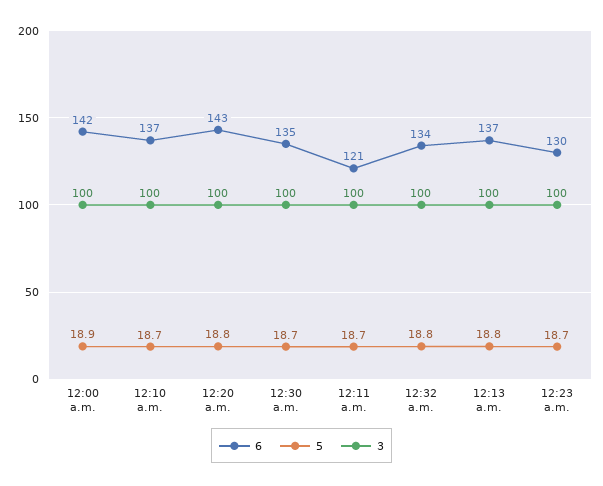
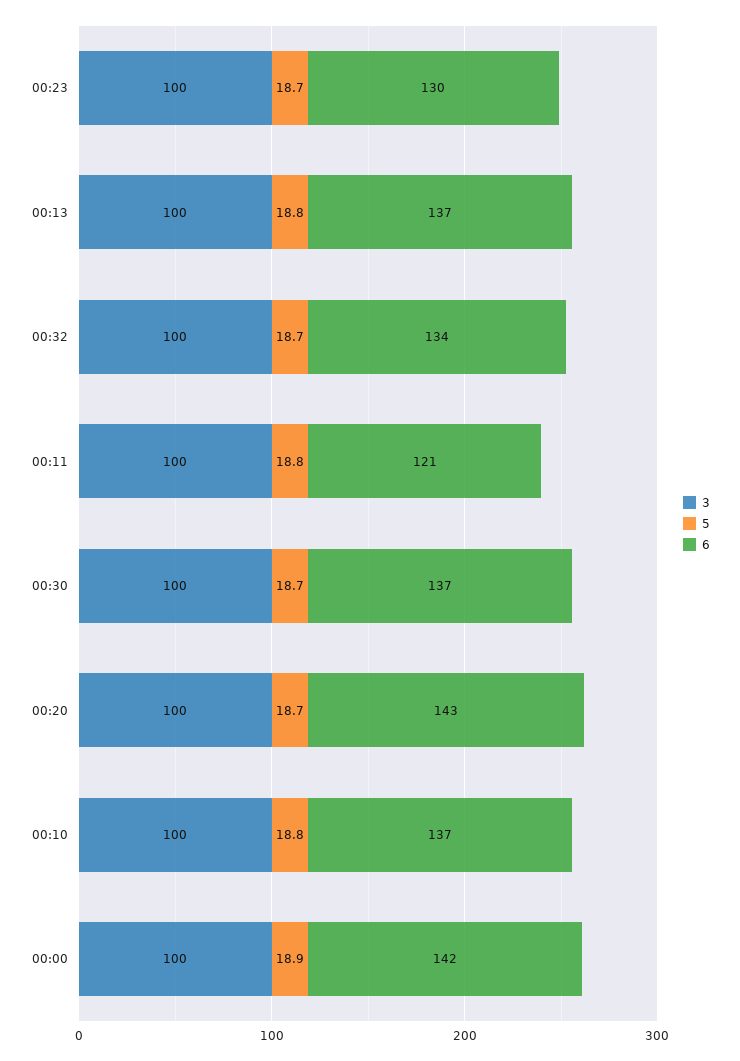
5, 12:10 a.m.: 18.7 -> 18.8
5, 12:20 a.m.: 18.8 -> 18.7
6, 12:30 a.m.: 135 -> 137
5, 12:11 a.m.: 18.7 -> 18.8
5, 12:32 a.m.: 18.8 -> 18.7

